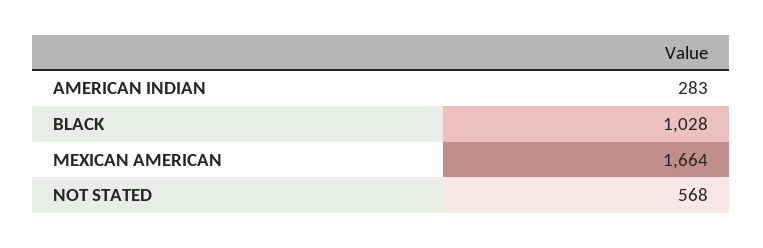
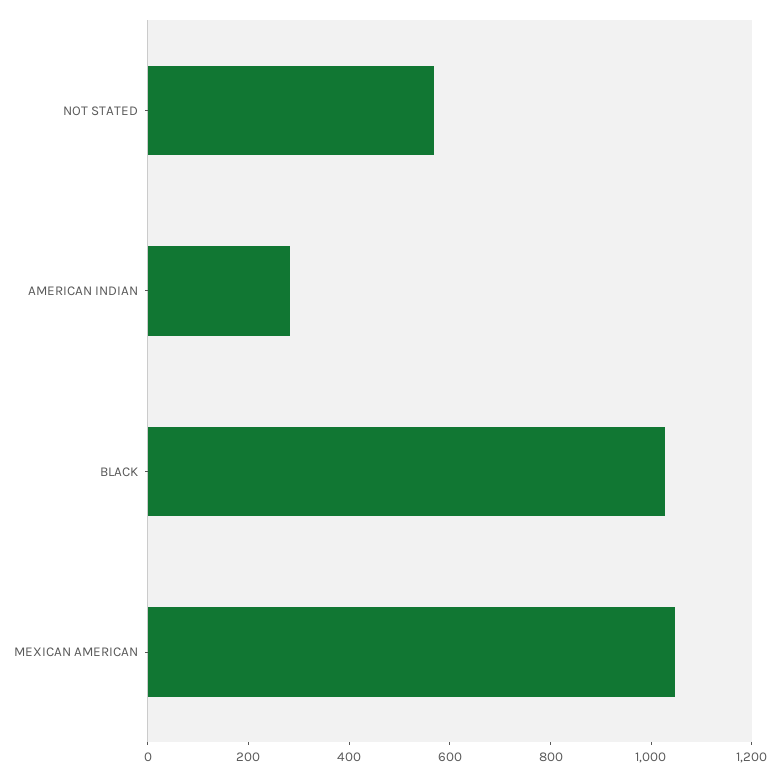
MEXICAN AMERICAN: 1664 -> 1050

